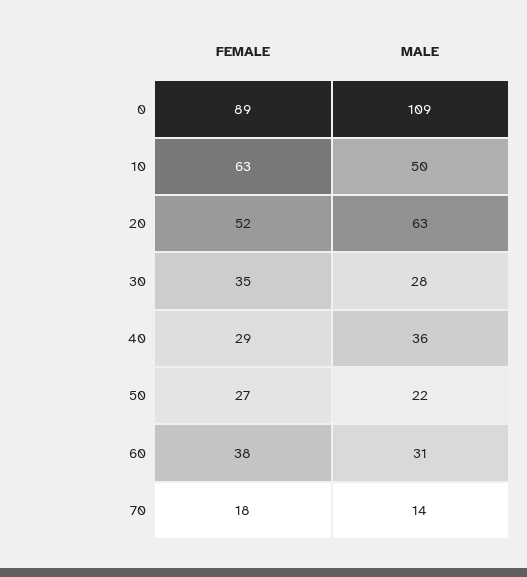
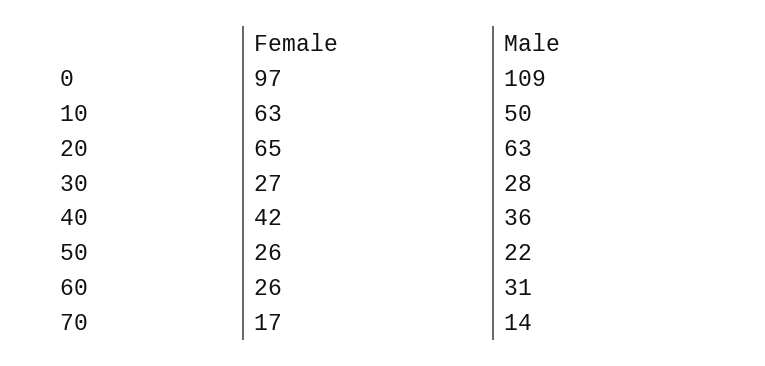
FEMALE, 0: 89 -> 97
FEMALE, 20: 52 -> 65
FEMALE, 30: 35 -> 27
FEMALE, 40: 29 -> 42
FEMALE, 50: 27 -> 26
FEMALE, 60: 38 -> 26
FEMALE, 70: 18 -> 17

